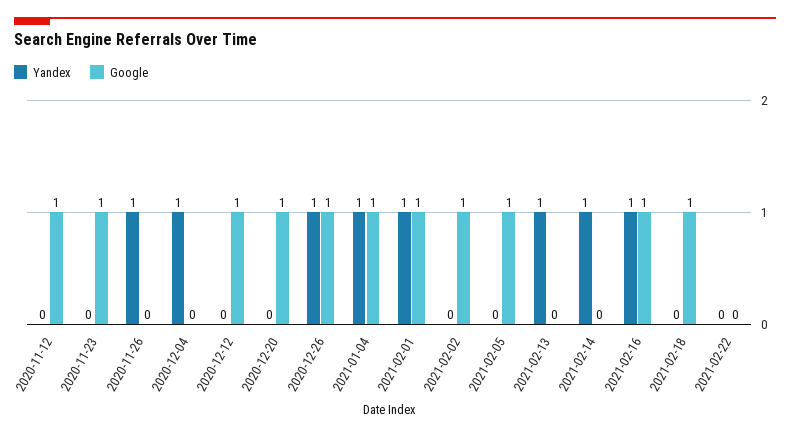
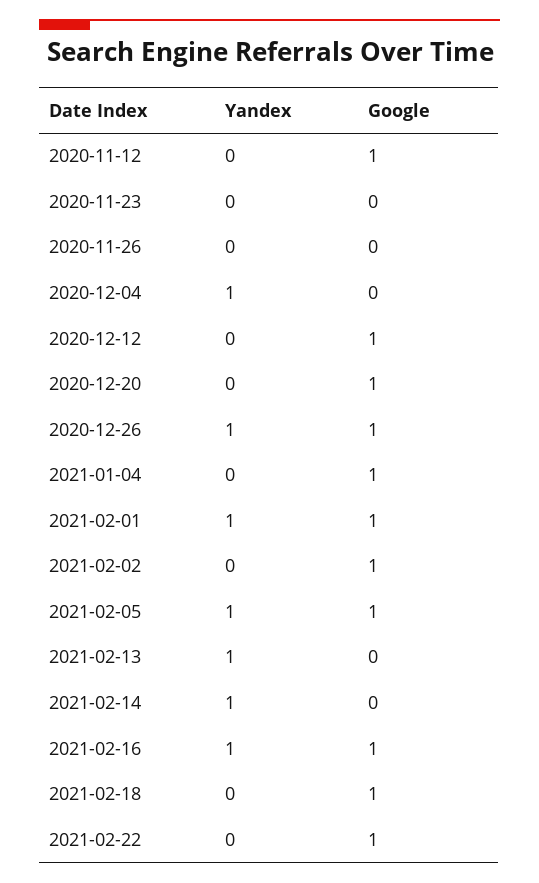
Google, 2020-11-23: 1 -> 0
Yandex, 2020-11-26: 1 -> 0
Yandex, 2021-01-04: 1 -> 0
Yandex, 2021-02-05: 0 -> 1
Google, 2021-02-22: 0 -> 1

